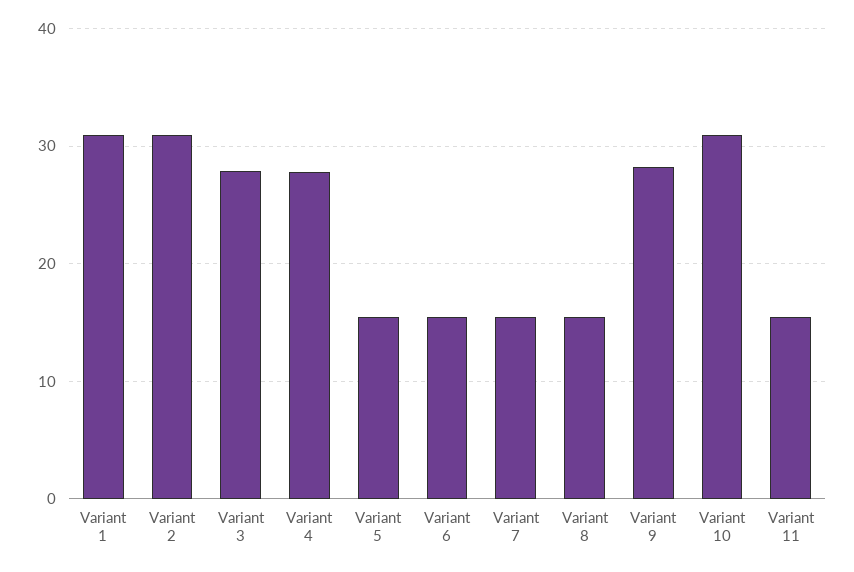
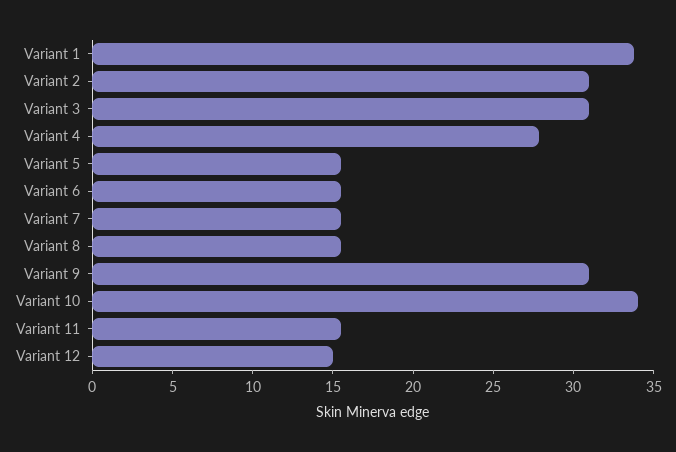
Variant 1: 31 -> 34
Variant 3: 28 -> 31
Variant 9: 28 -> 31
Variant 10: 31 -> 34
Variant 12: none -> 15

